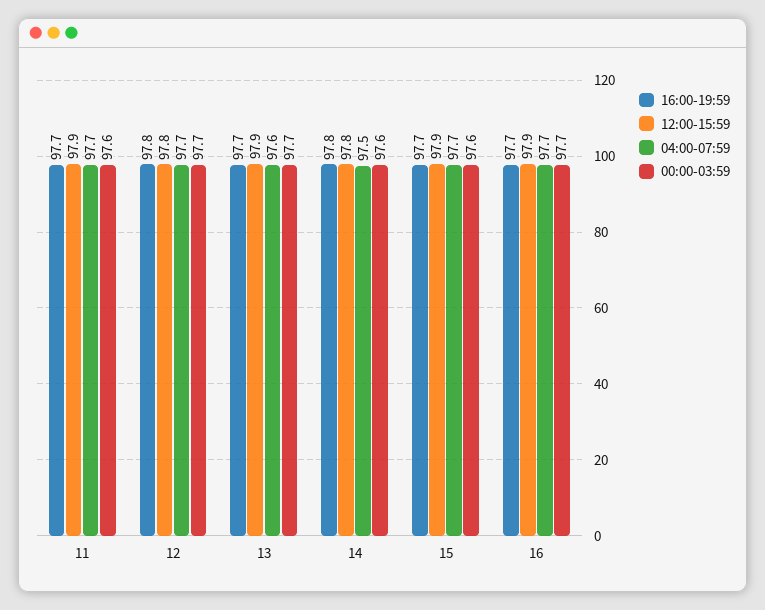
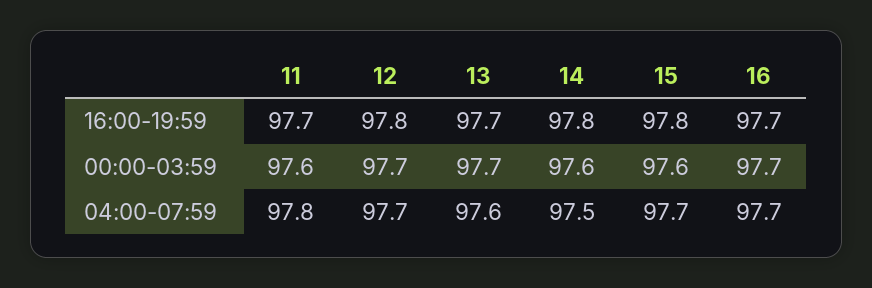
12:00-15:59, 11: 97.9 -> none
04:00-07:59, 11: 97.7 -> 97.8
12:00-15:59, 12: 97.8 -> none
12:00-15:59, 13: 97.9 -> none
12:00-15:59, 14: 97.8 -> none
16:00-19:59, 15: 97.7 -> 97.8
12:00-15:59, 15: 97.9 -> none
12:00-15:59, 16: 97.9 -> none

